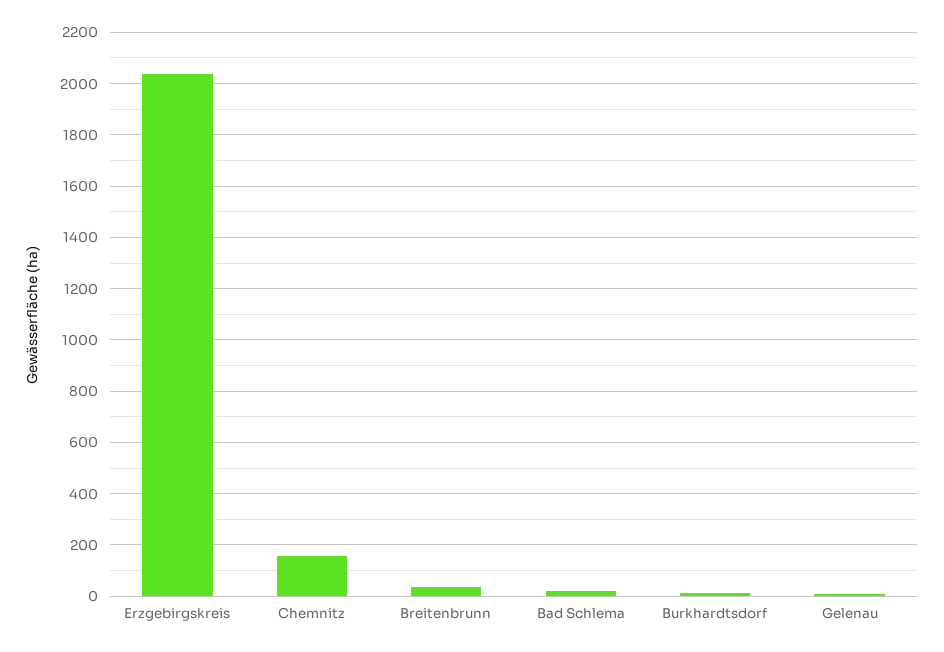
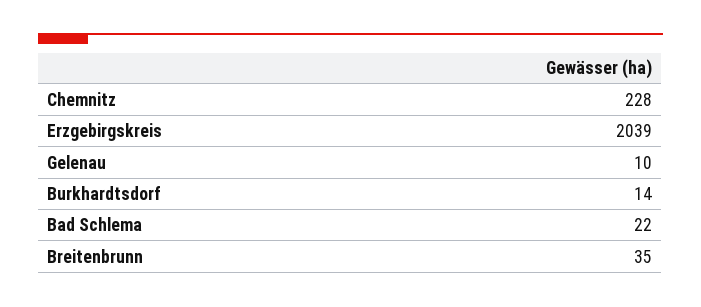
Chemnitz: 150 -> 228

